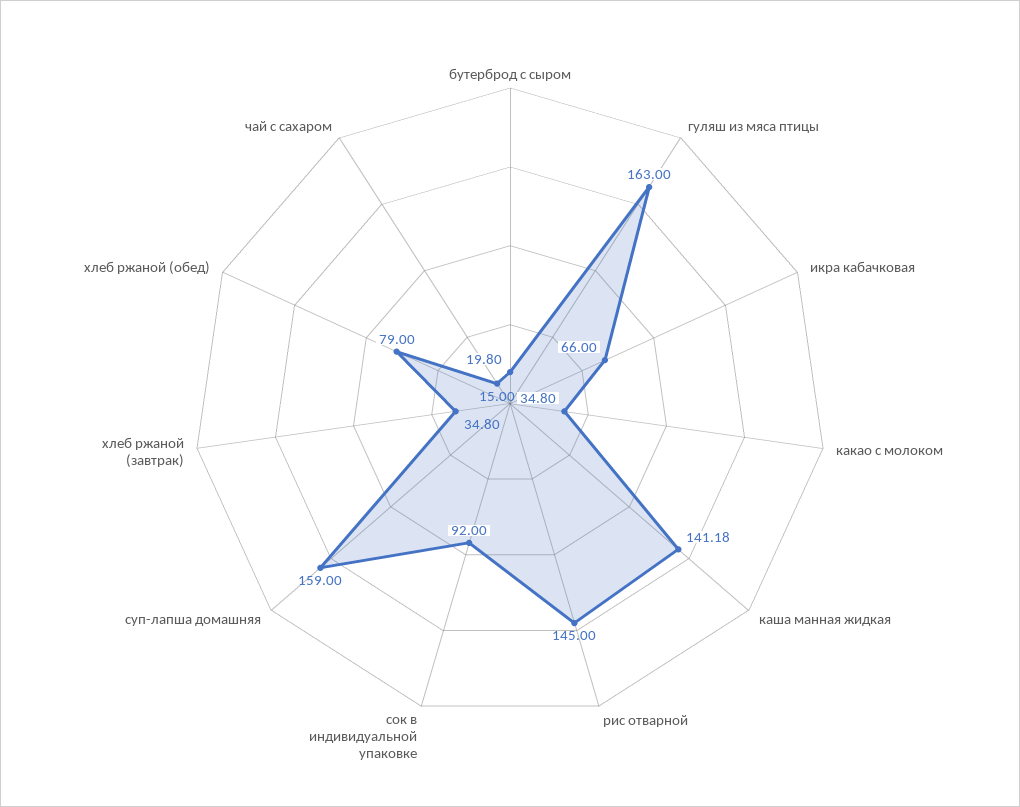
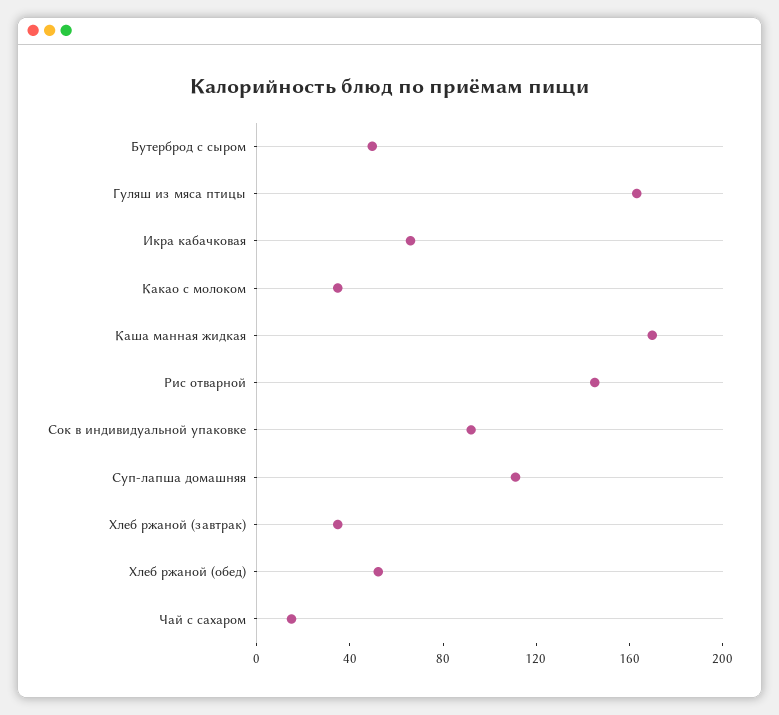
бутерброд с сыром: 19.8 -> 50
каша манная жидкая: 141.18 -> 170
суп-лапша домашняя: 159 -> 110
хлеб ржаной (обед): 79 -> 50

